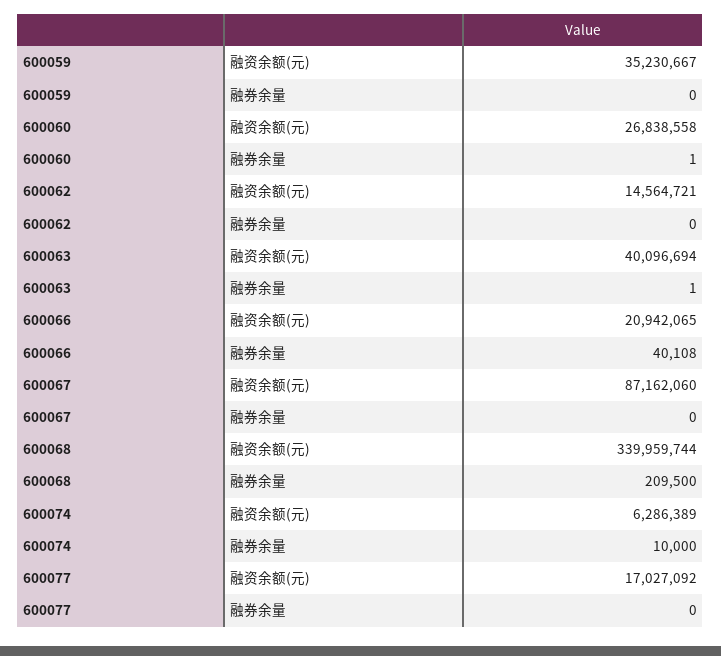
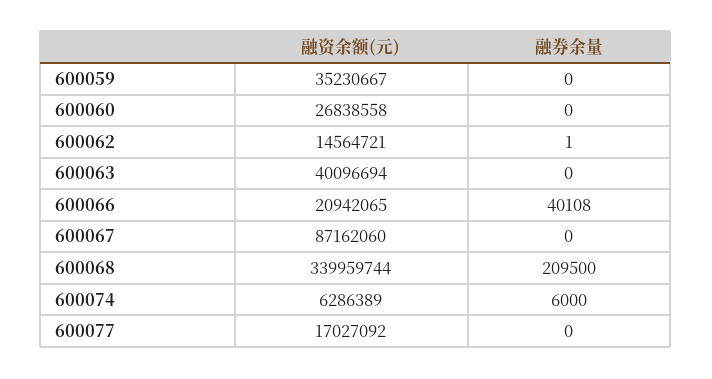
600060, 融券余量: 1 -> 0
600062, 融券余量: 0 -> 1
600063, 融券余量: 1 -> 0
600074, 融券余量: 10000 -> 6000

